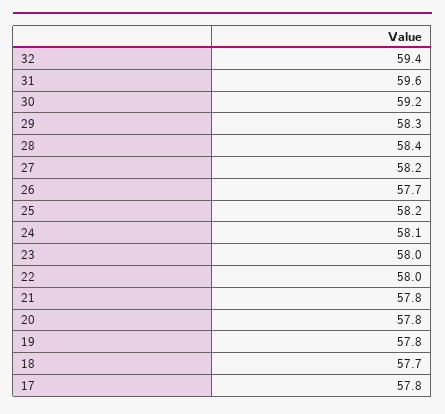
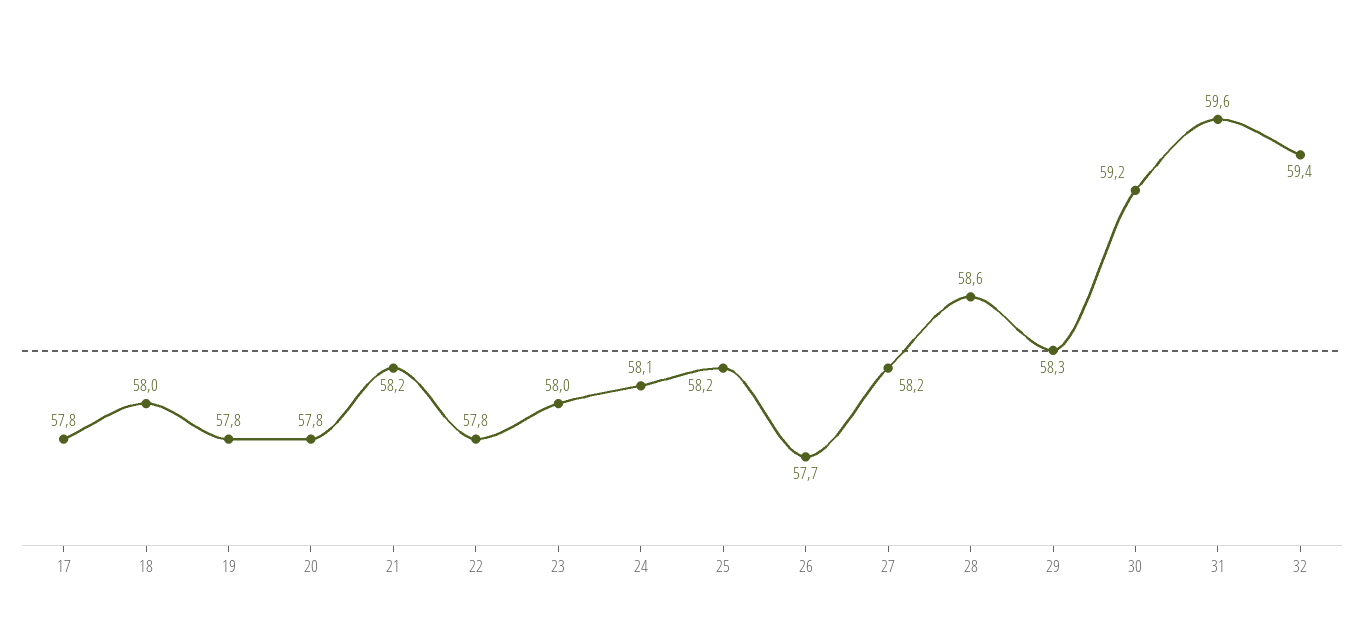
28: 58.4 -> 58.6
22: 58 -> 57.8
21: 57.8 -> 58.2
18: 57.7 -> 58

